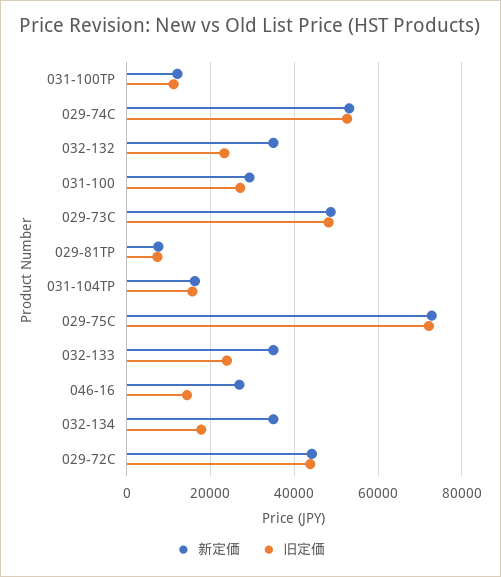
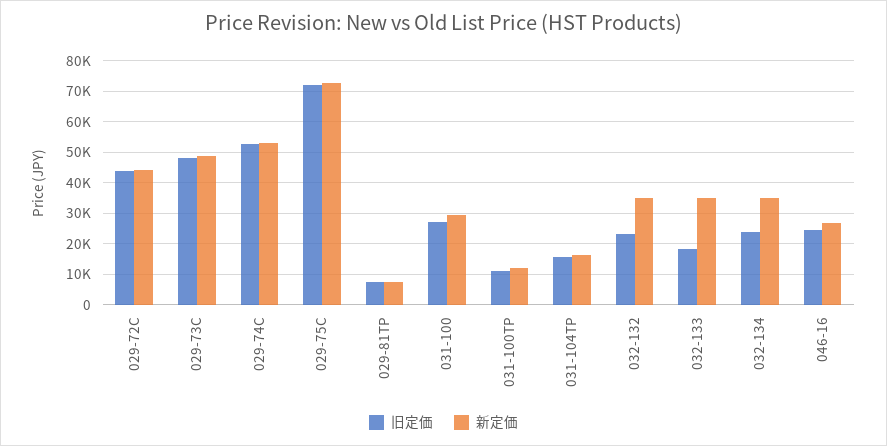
旧定価, 032-133: 24000 -> 18000
旧定価, 046-16: 14000 -> 24000
旧定価, 032-134: 18000 -> 24000

